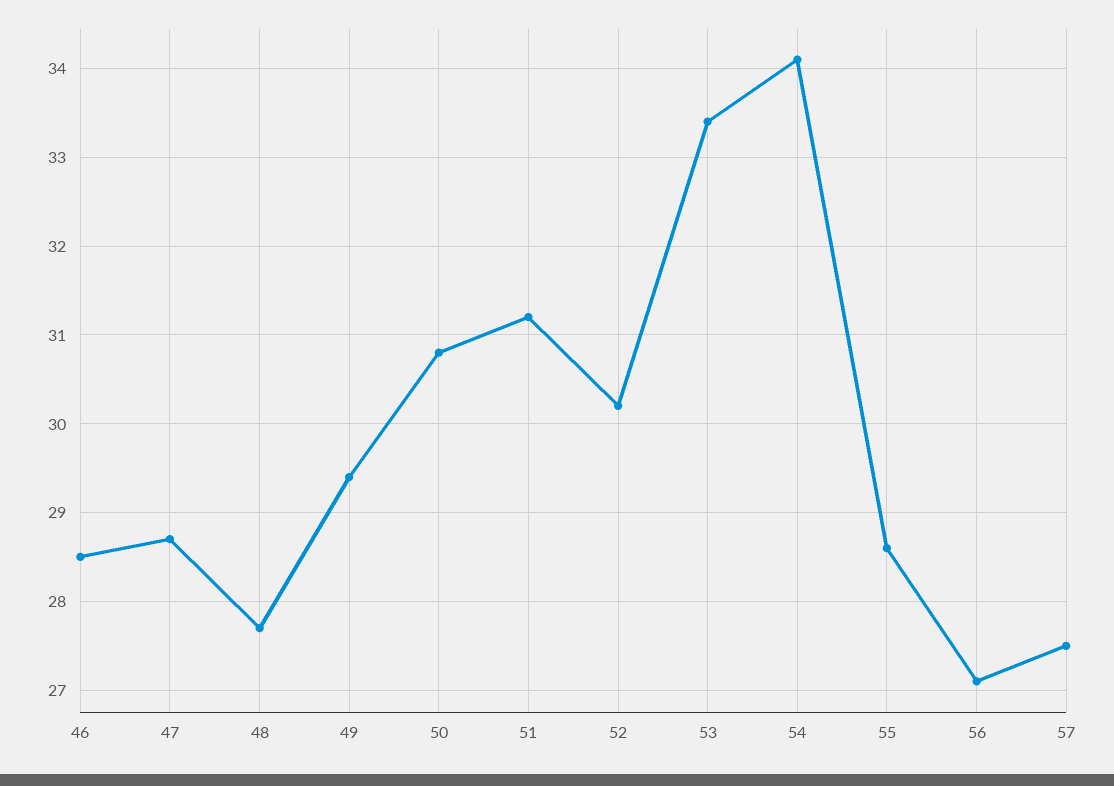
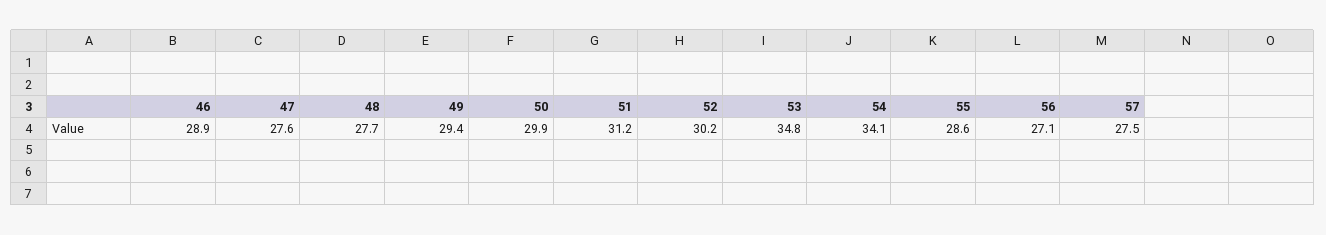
46: 28.5 -> 28.9
47: 28.7 -> 27.6
50: 30.8 -> 29.9
53: 33.4 -> 34.8

